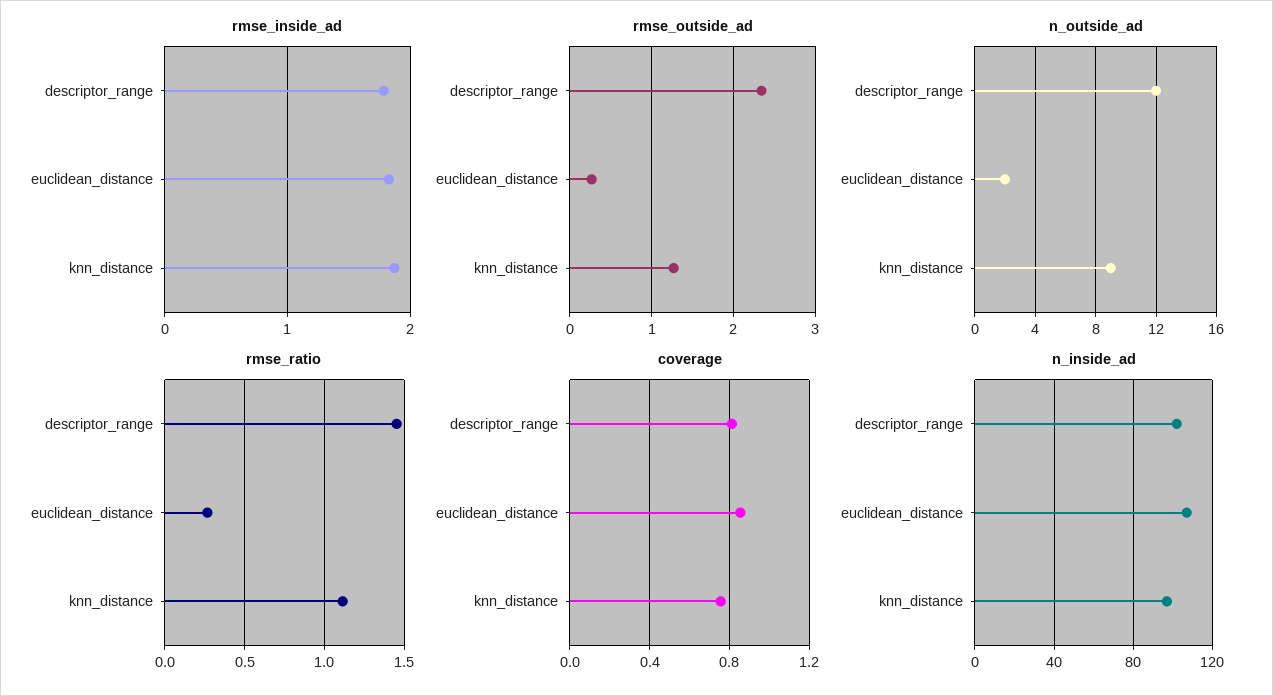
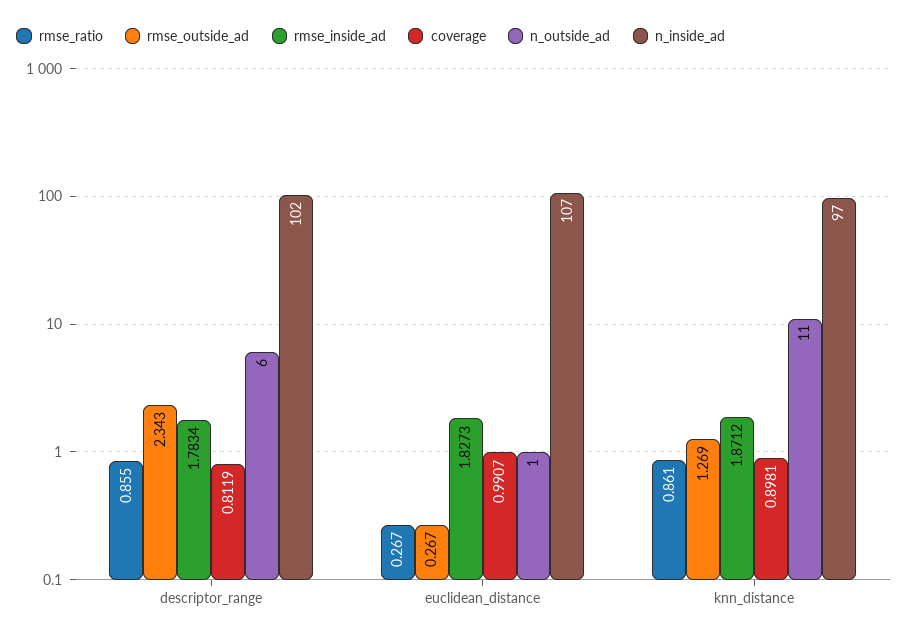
n_outside_ad, descriptor_range: 12 -> 6
n_outside_ad, euclidean_distance: 2 -> 1
n_outside_ad, knn_distance: 9 -> 11
rmse_ratio, descriptor_range: 1.45 -> 0.855
rmse_ratio, knn_distance: 1.1 -> 0.861
coverage, euclidean_distance: 0.85 -> 0.9907
coverage, knn_distance: 0.75 -> 0.8981

